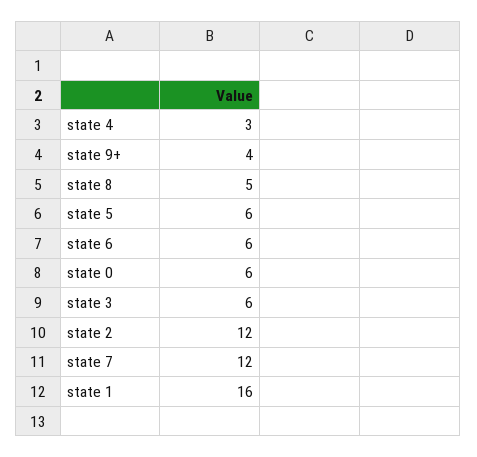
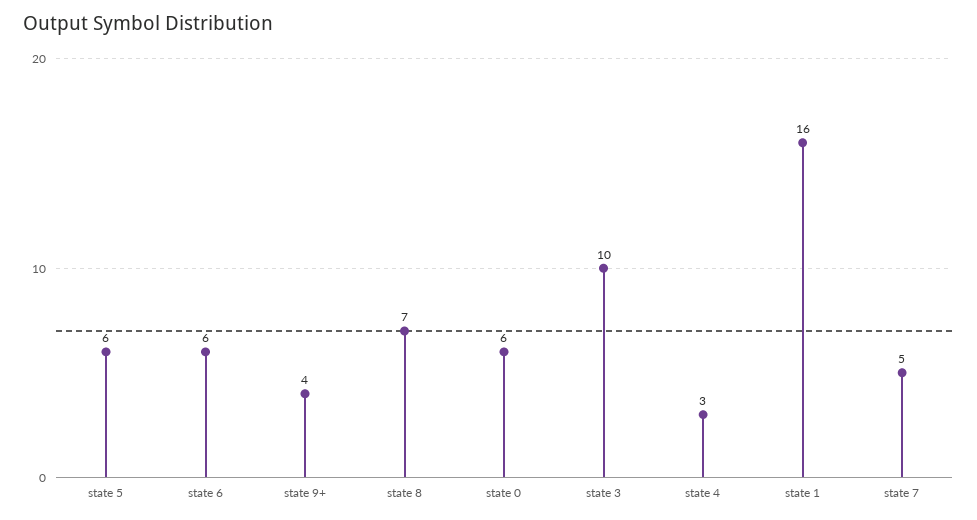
state 8: 5 -> 7
state 3: 6 -> 10
state 2: 12 -> none
state 7: 12 -> 5

